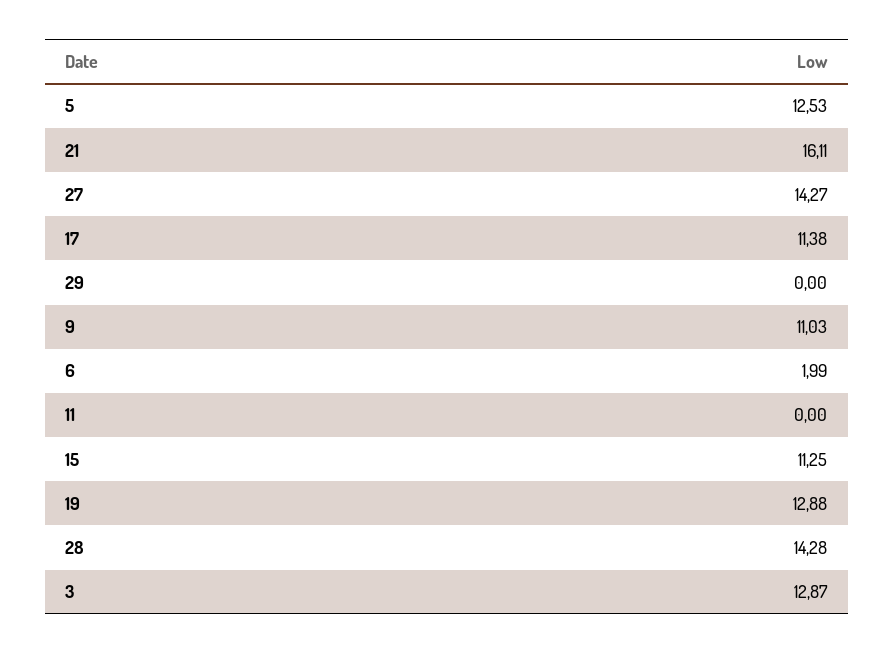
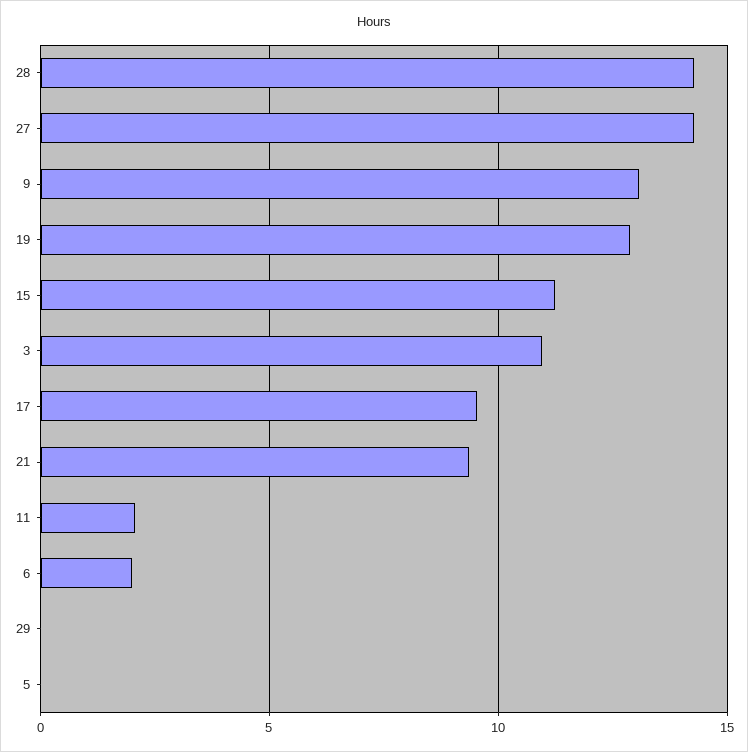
5: 12.53 -> 0
21: 16.11 -> 9.5
17: 11.38 -> 9.5
9: 11.03 -> 13
11: 0 -> 2
3: 12.87 -> 11

